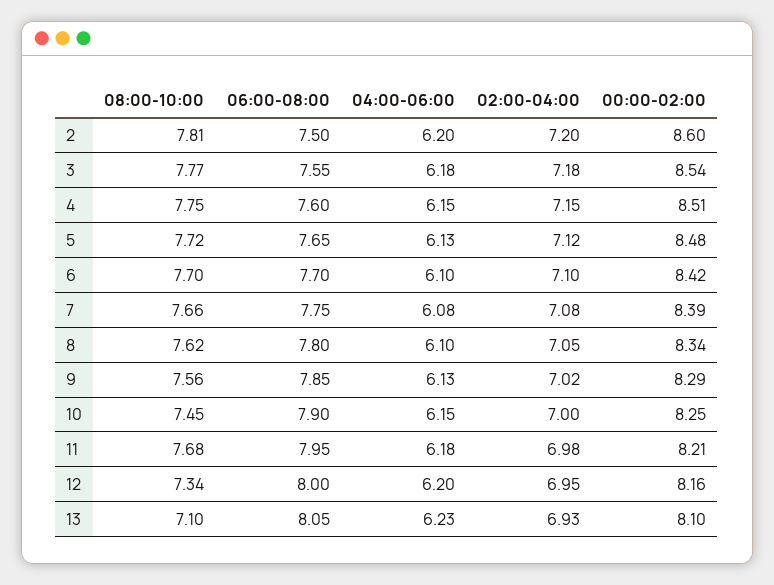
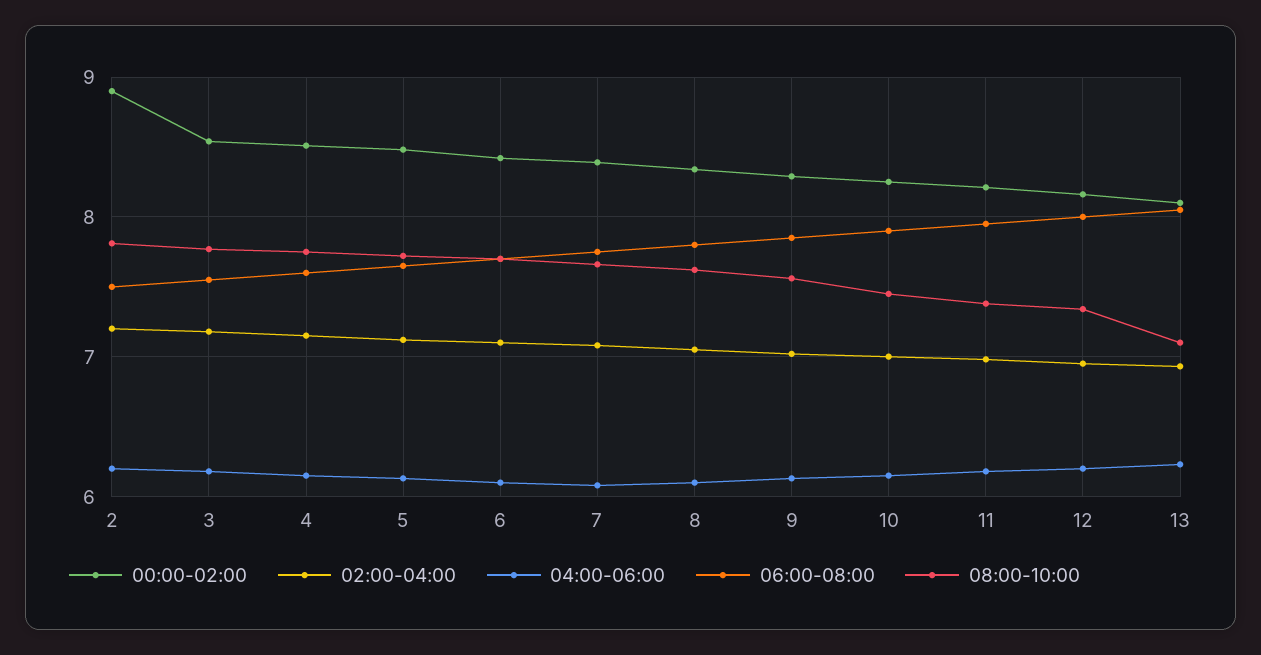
00:00-02:00, 2: 8.6 -> 8.9
08:00-10:00, 11: 7.68 -> 7.4

